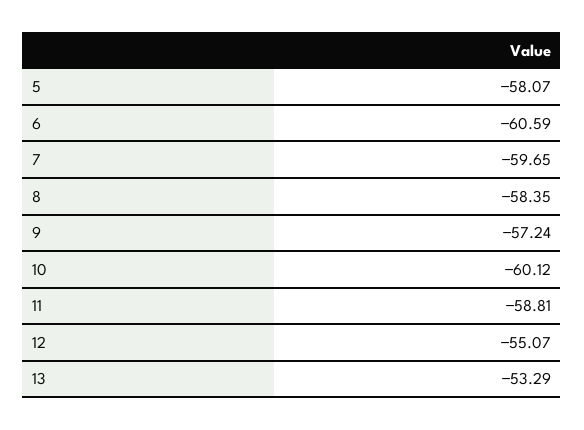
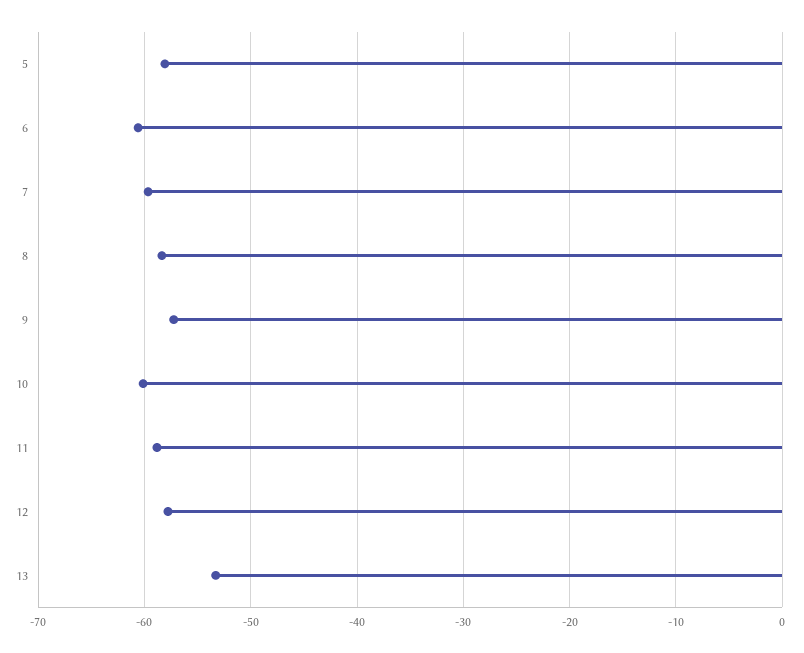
12: -55.07 -> -58

